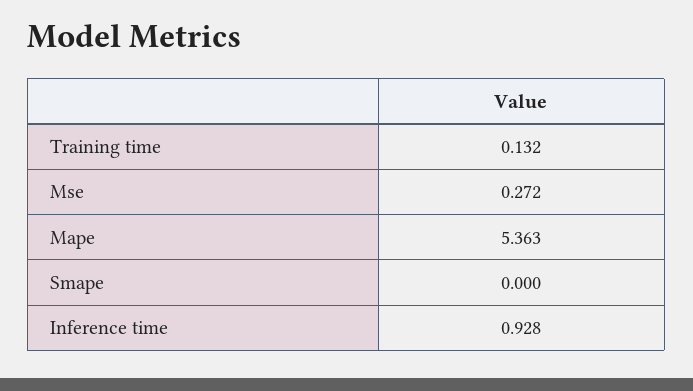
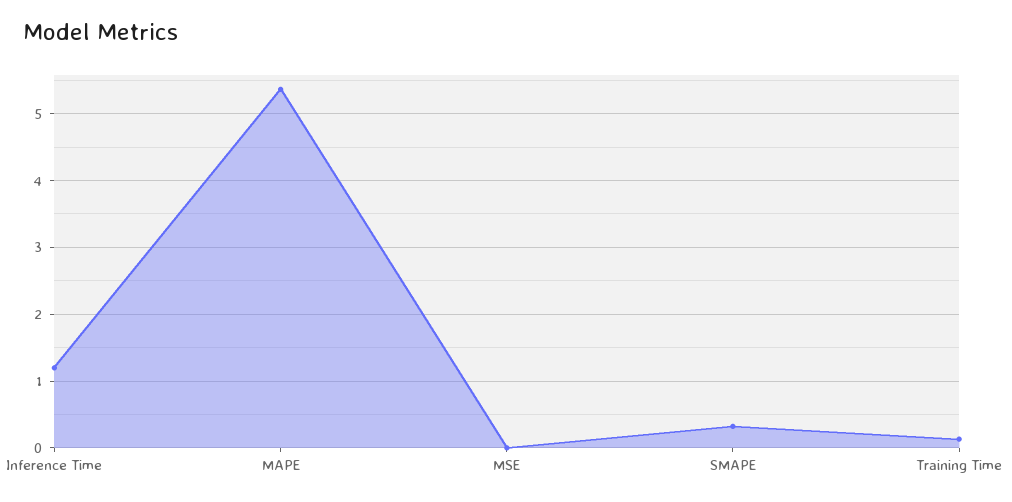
Mse: 0.272 -> 0
Smape: 0 -> 0.3
Inference time: 0.928 -> 1.2

